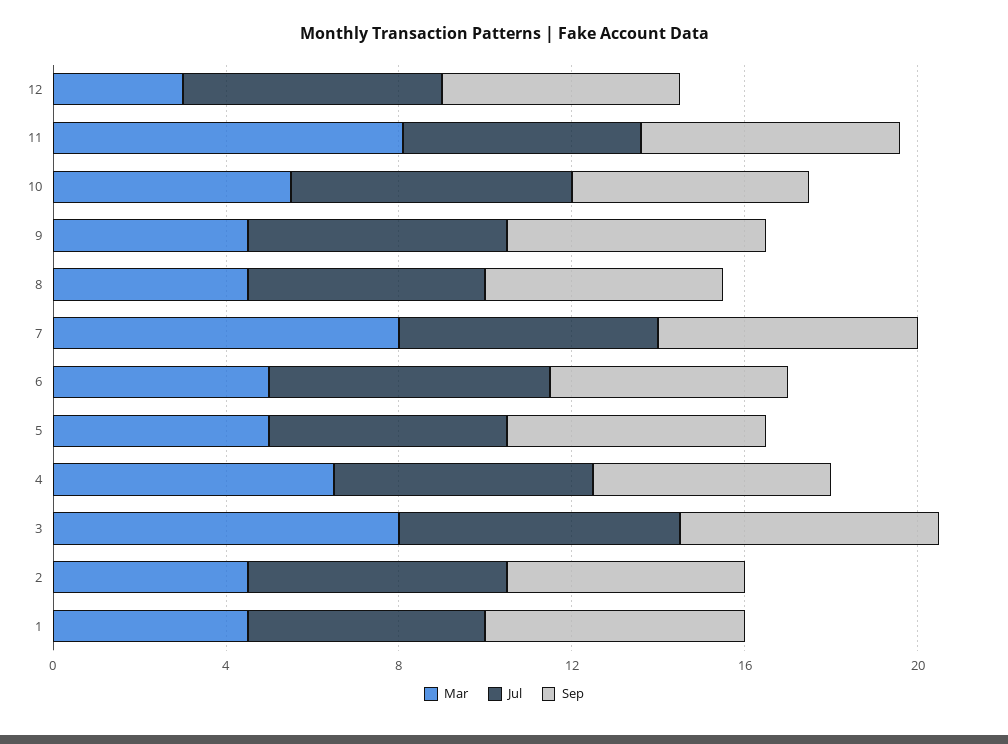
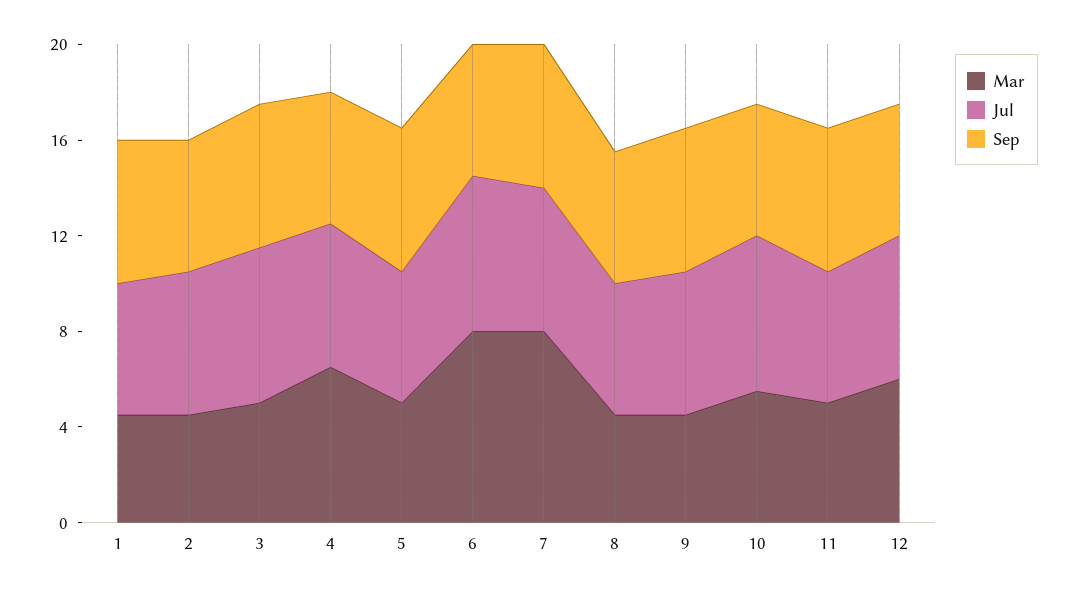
Mar, 12: 3 -> 6
Mar, 11: 8 -> 5
Mar, 6: 5 -> 8
Mar, 3: 8 -> 5

